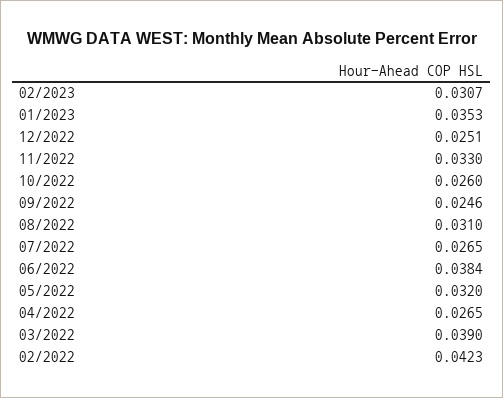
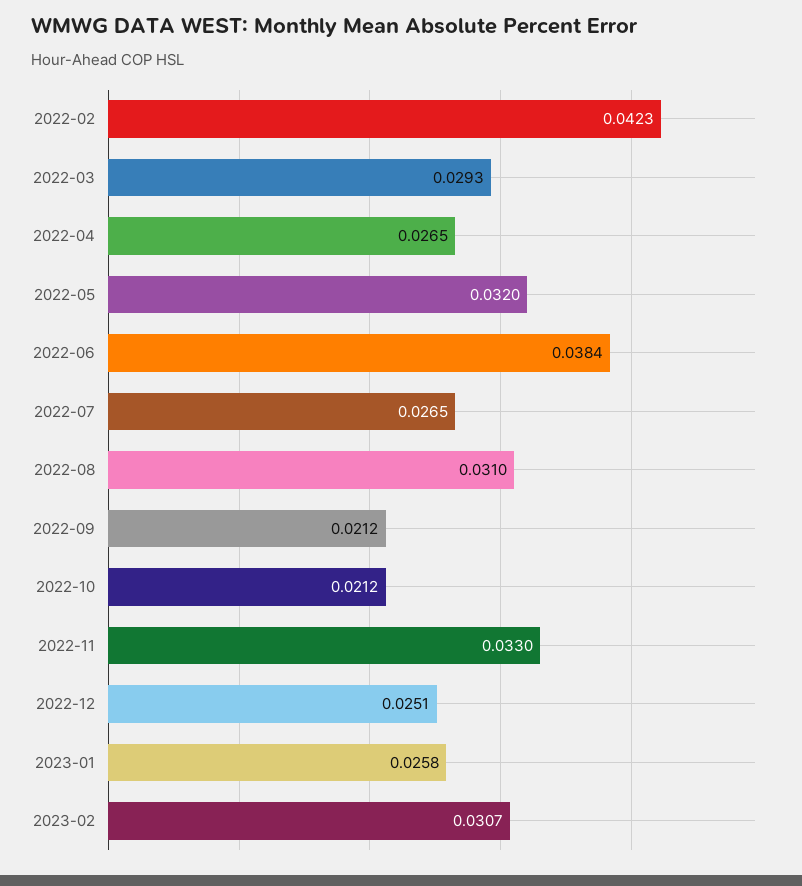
01/2023: 0.0353 -> 0.0258
10/2022: 0.026 -> 0.0212
09/2022: 0.0246 -> 0.0212
03/2022: 0.039 -> 0.0293

